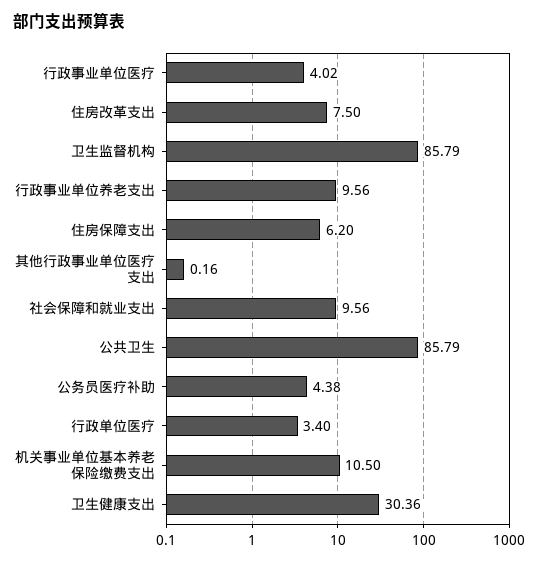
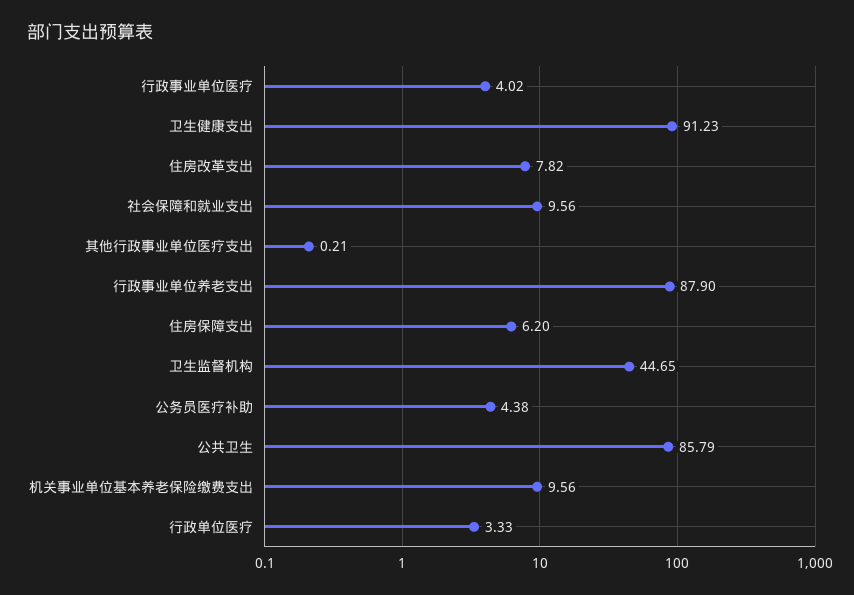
住房改革支出: 7.5 -> 7.82
卫生监督机构: 85.79 -> 44.65
行政事业单位养老支出: 9.56 -> 87.9
其他行政事业单位医疗支出: 0.16 -> 0.21
行政单位医疗: 3.4 -> 3.33
机关事业单位基本养老保险缴费支出: 10.5 -> 9.56
卫生健康支出: 30.36 -> 91.23

